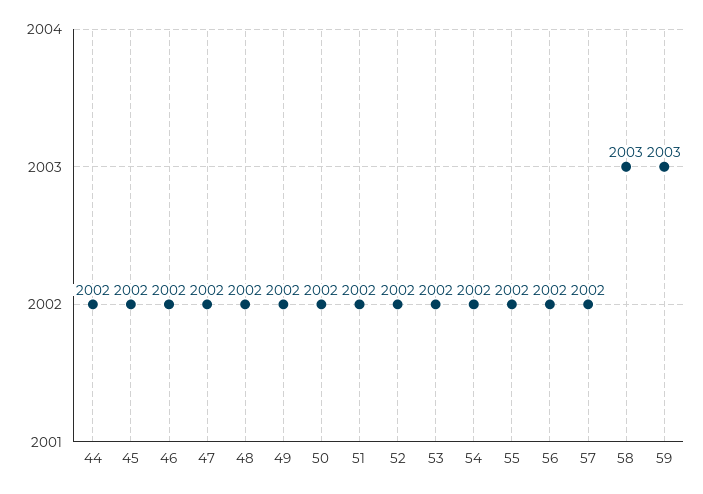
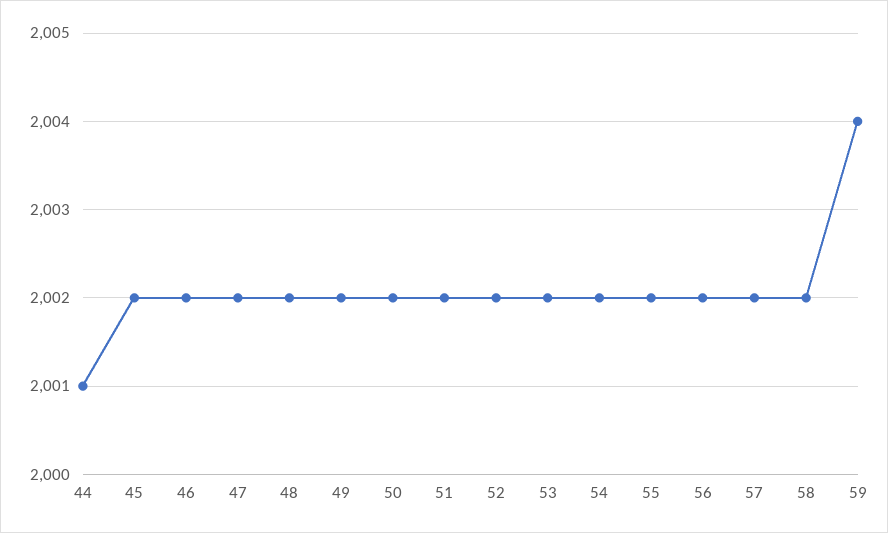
44: 2002 -> 2001
58: 2003 -> 2002
59: 2003 -> 2004

